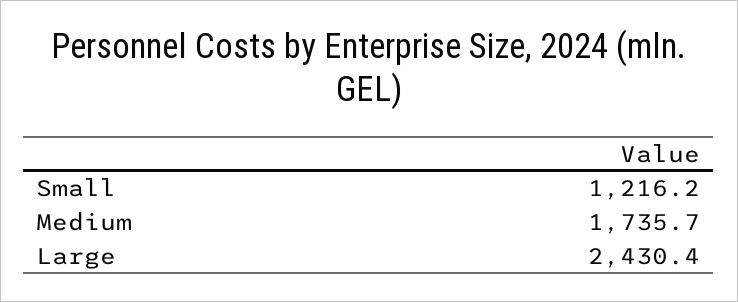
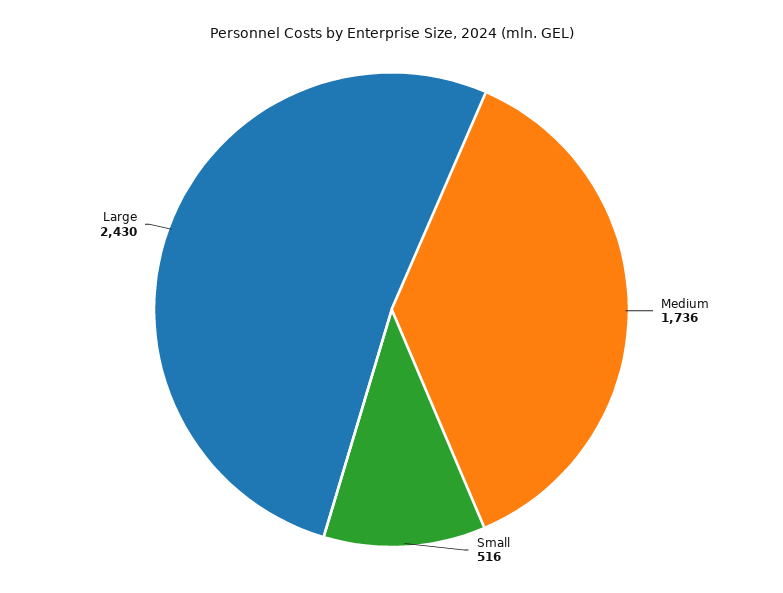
Small: 1216.2 -> 516

